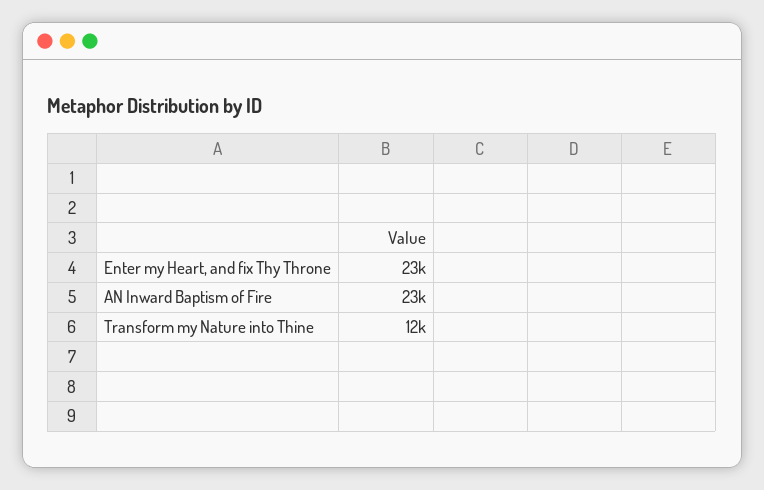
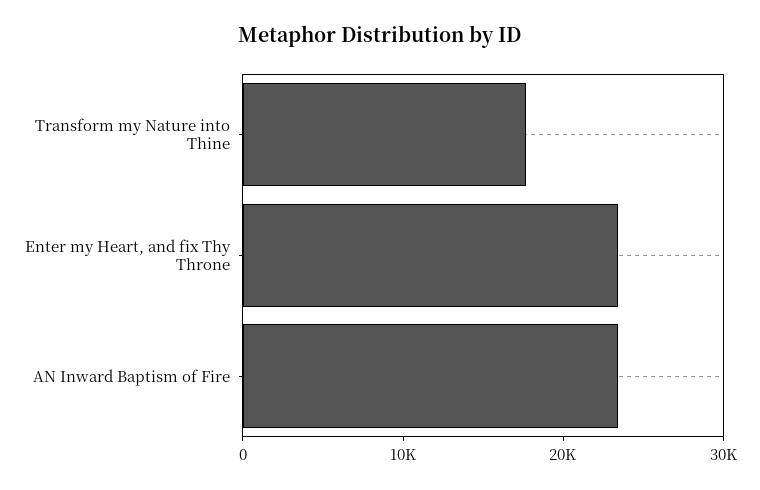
Transform my Nature into Thine: 12000 -> 18000

